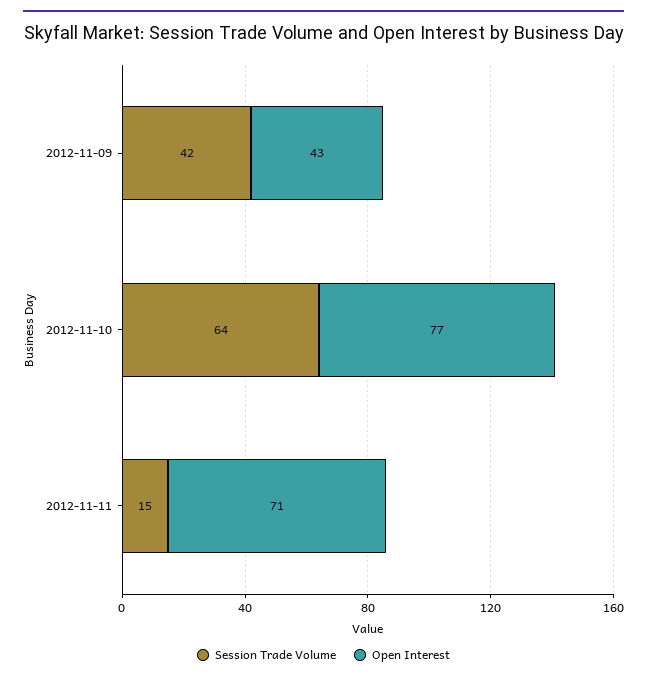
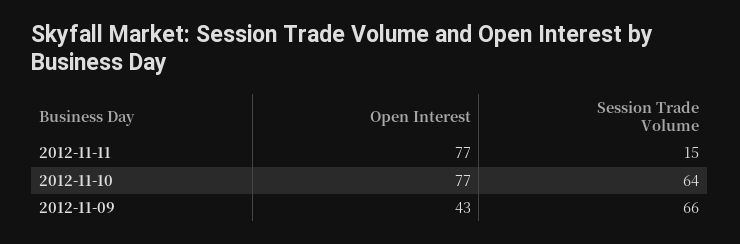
Session Trade Volume, 2012-11-09: 42 -> 66
Open Interest, 2012-11-11: 71 -> 77

